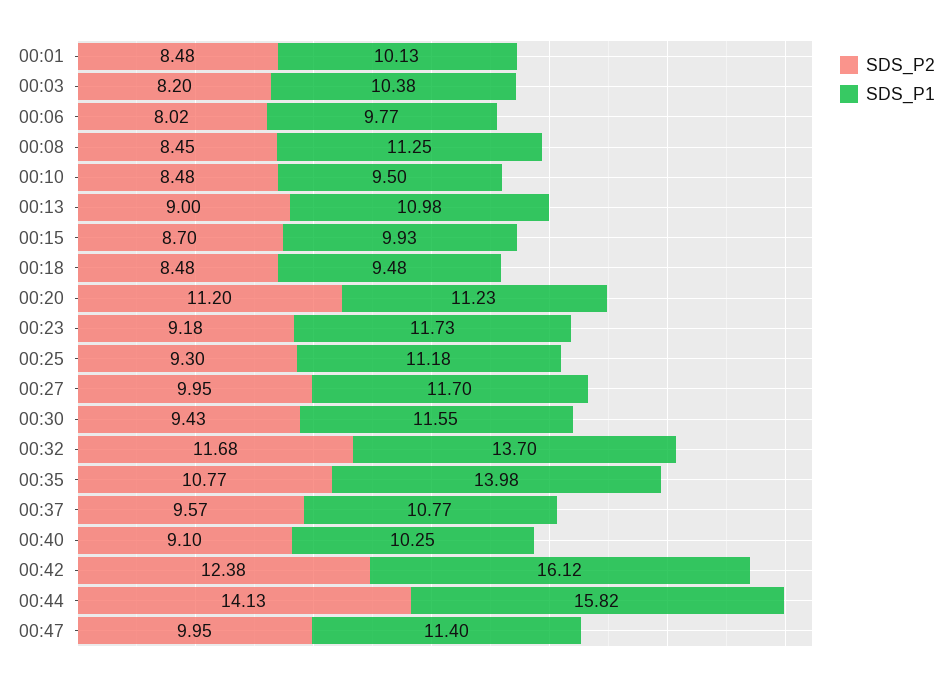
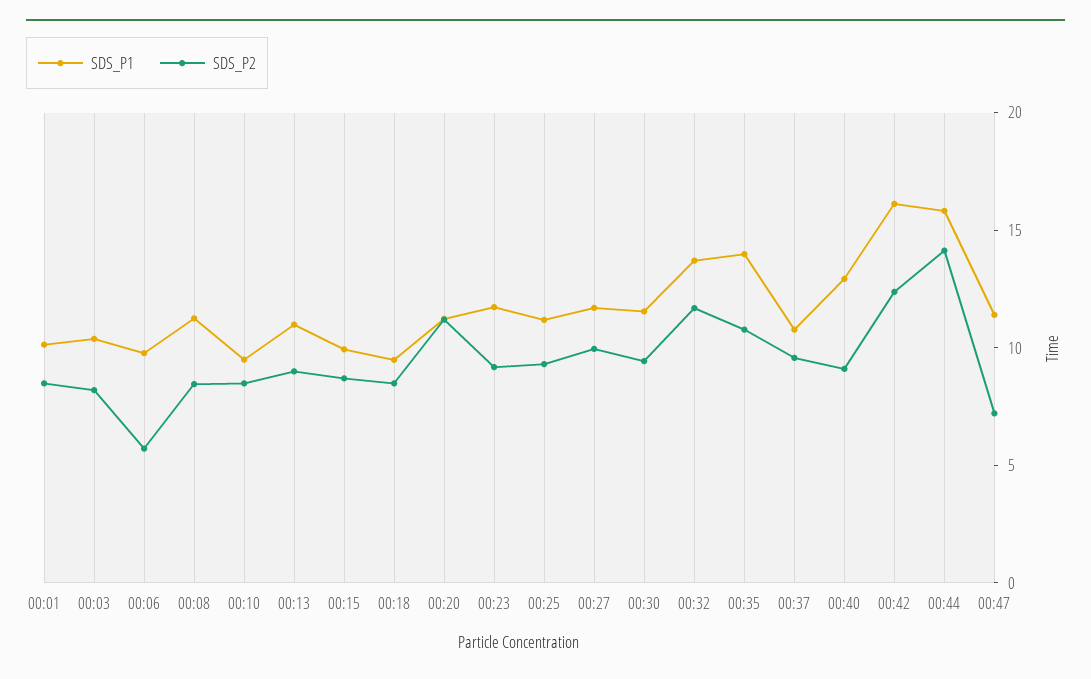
SDS_P2, 00:06: 8.02 -> 6
SDS_P1, 00:40: 10.25 -> 13
SDS_P2, 00:47: 9.95 -> 7

